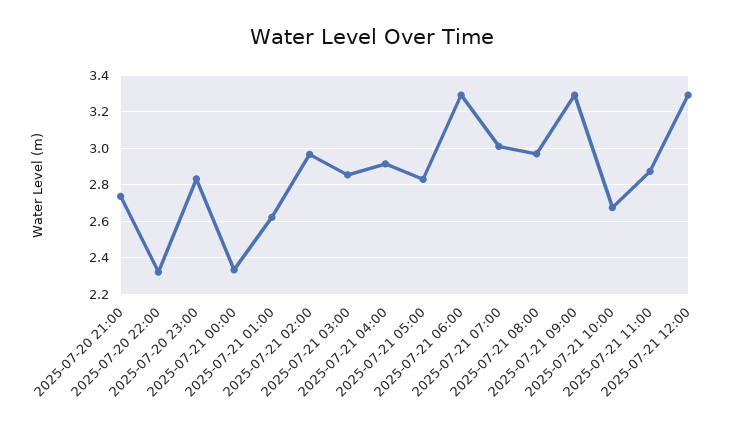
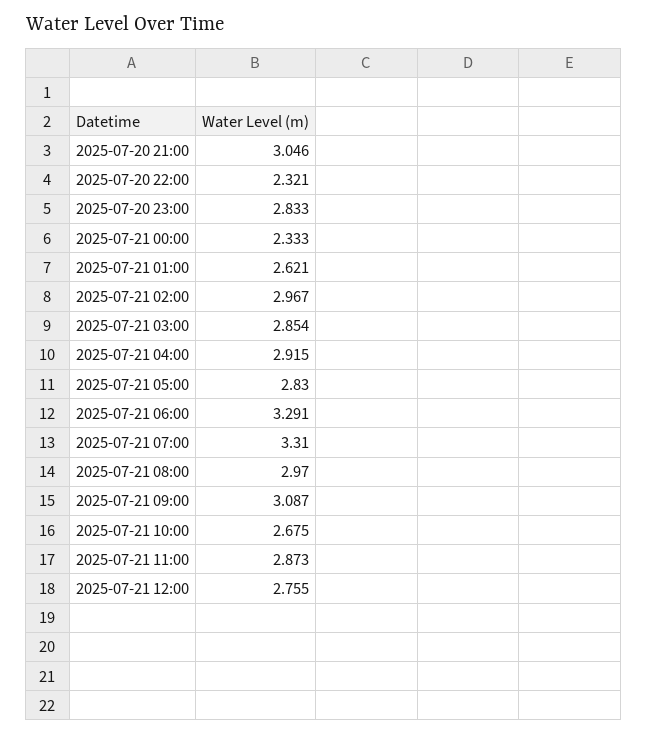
2025-07-20 21:00: 2.75 -> 3.046
2025-07-21 07:00: 3 -> 3.31
2025-07-21 09:00: 3.3 -> 3.087
2025-07-21 12:00: 3.3 -> 2.755

